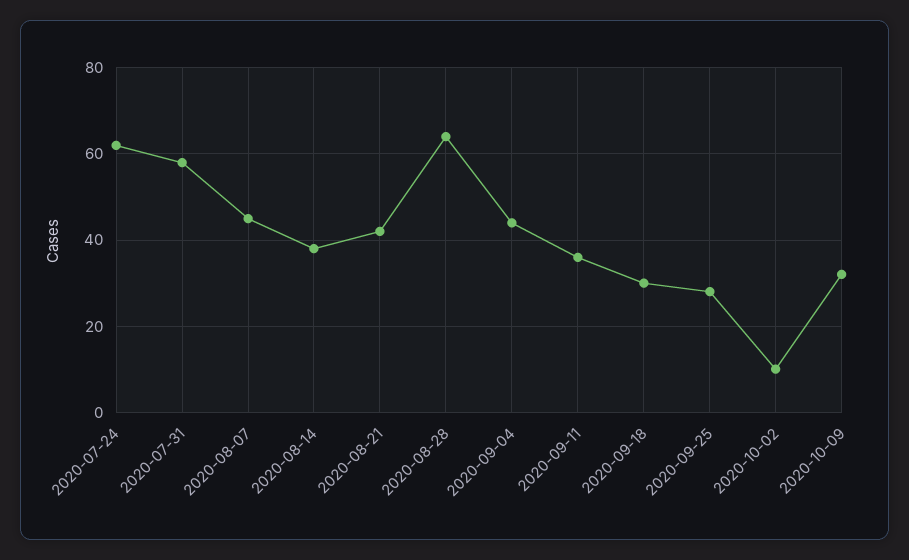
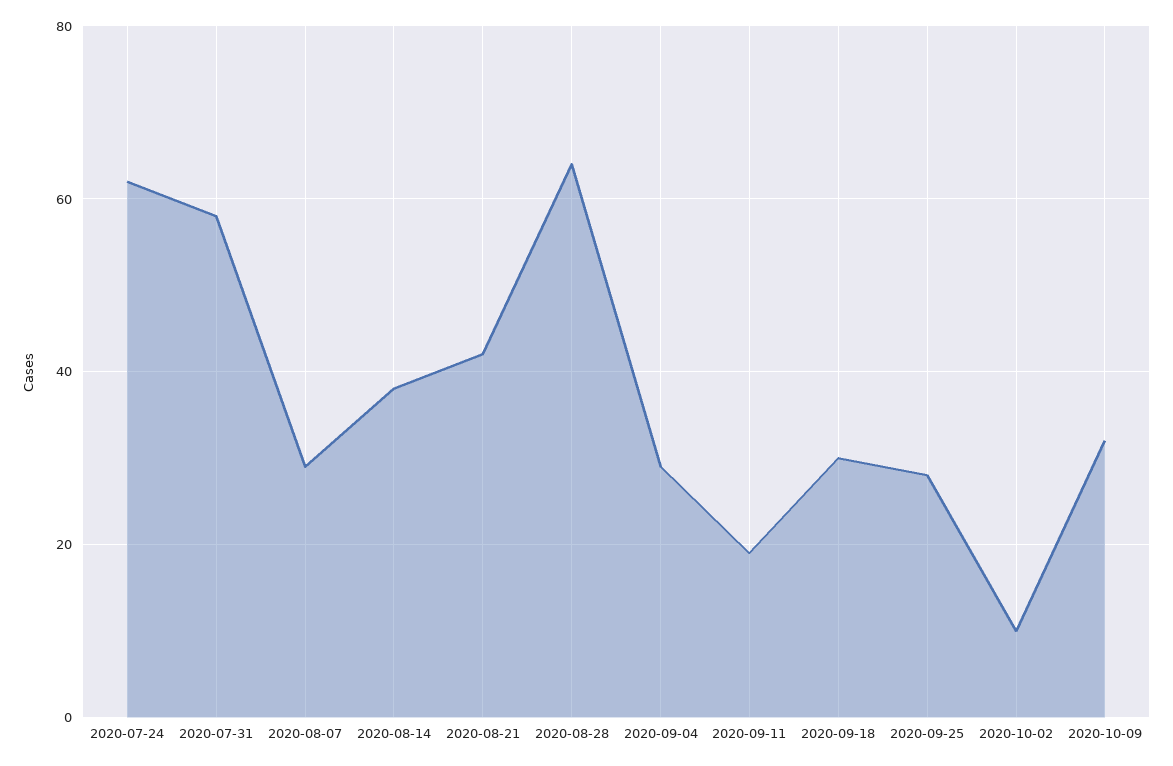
2020-08-07: 45 -> 30
2020-09-04: 45 -> 30
2020-09-11: 35 -> 20

